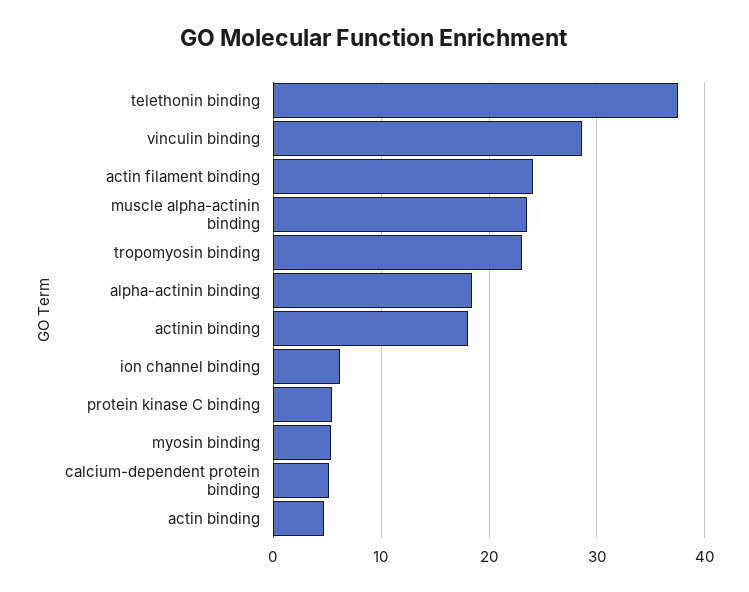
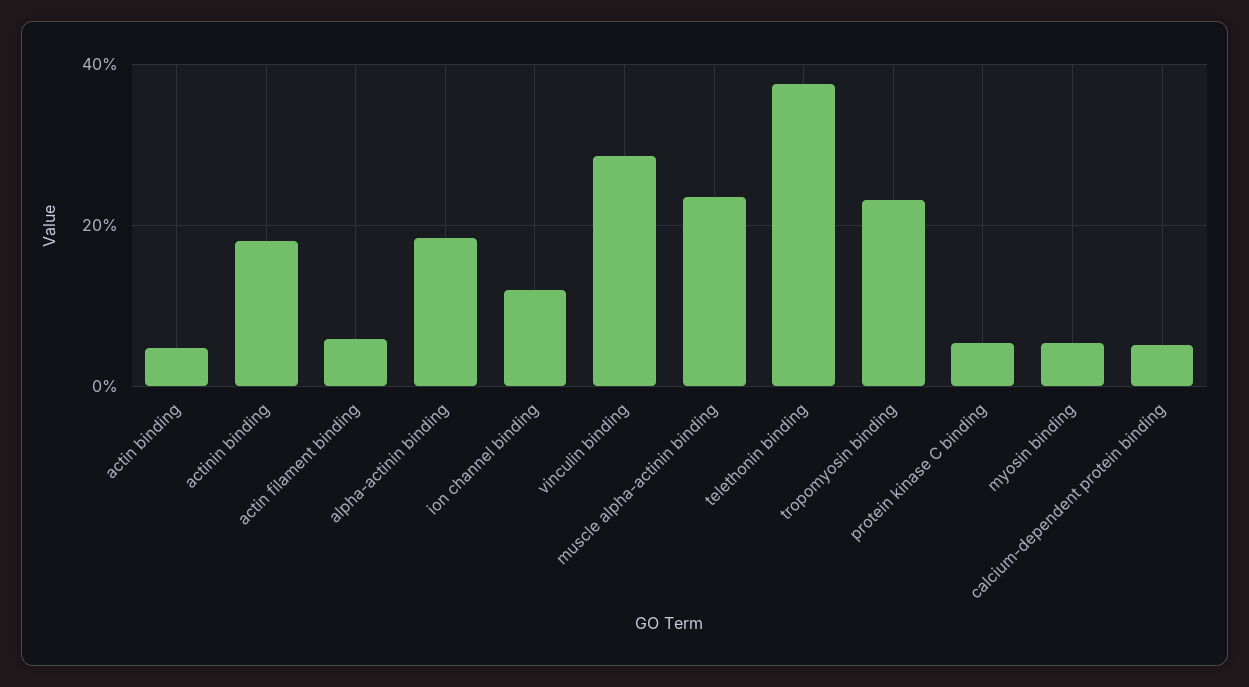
actin filament binding: 24 -> 6
ion channel binding: 6 -> 12

